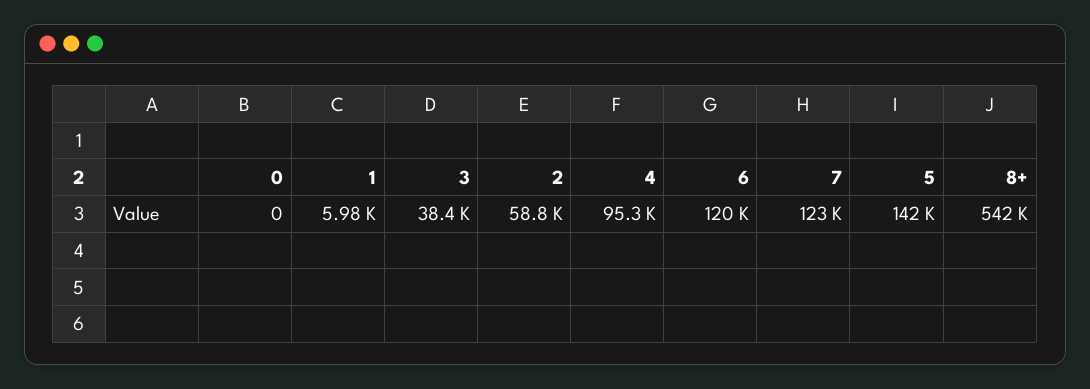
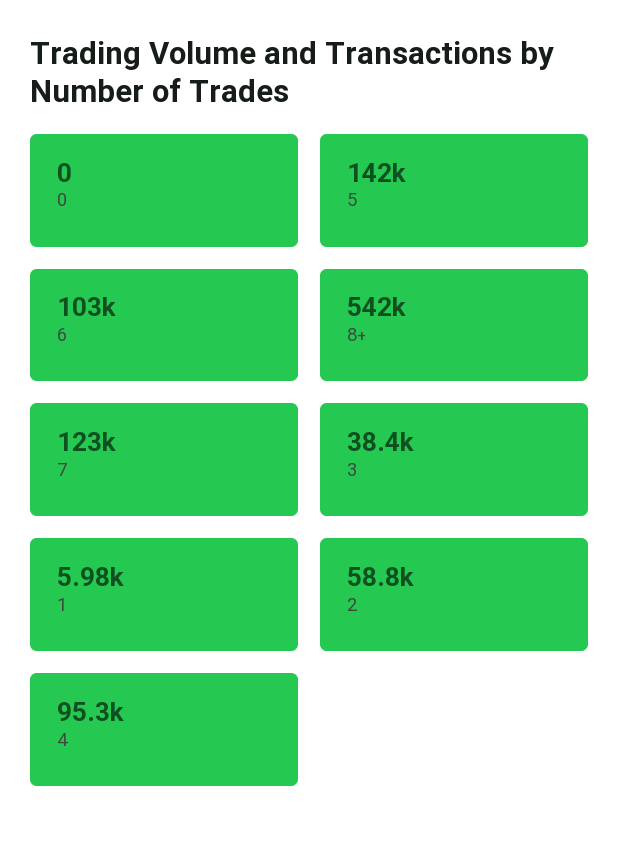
6: 120000 -> 103000

